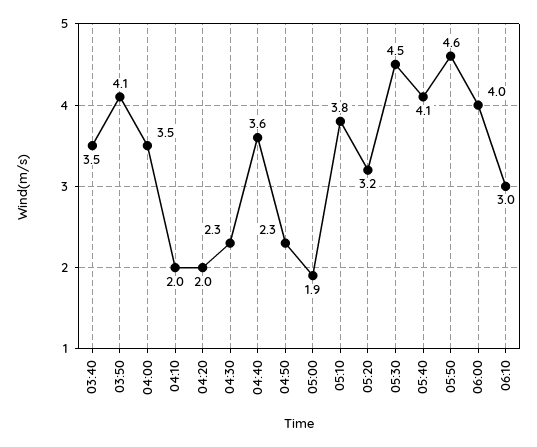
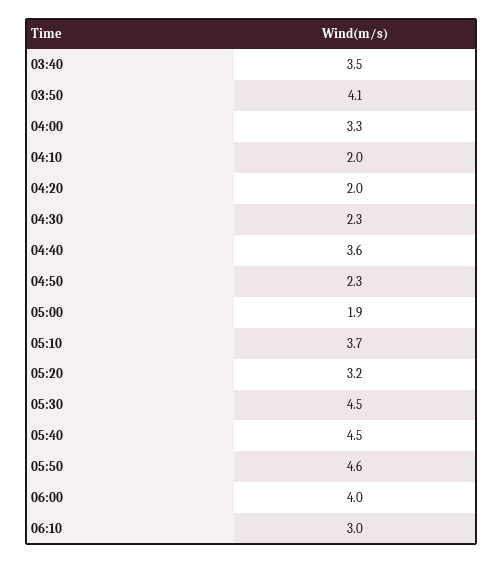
04:00: 3.5 -> 3.3
05:10: 3.8 -> 3.7
05:40: 4.1 -> 4.5

